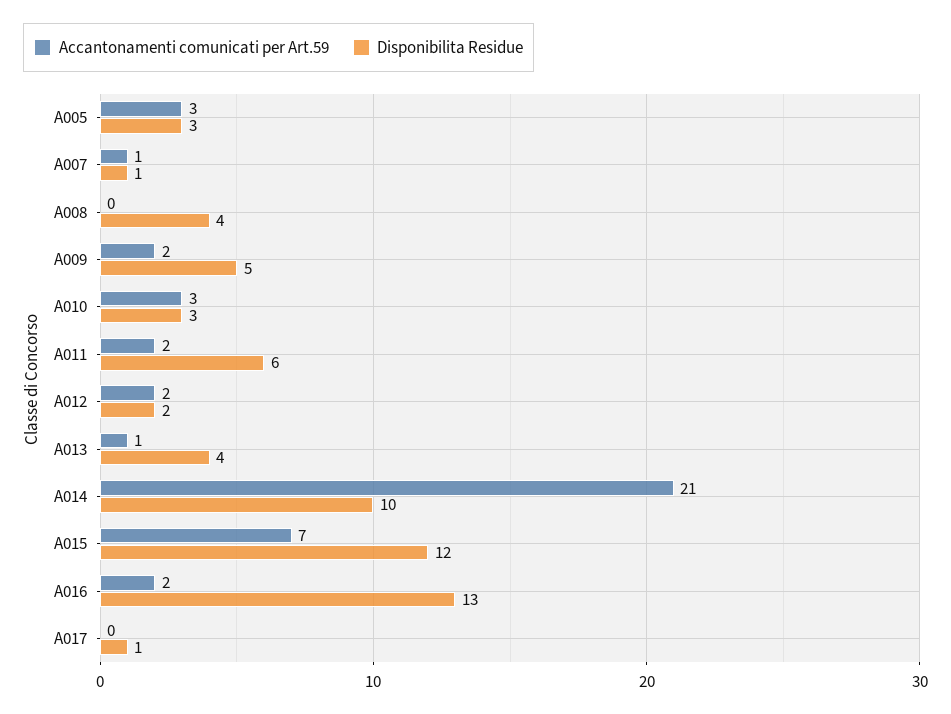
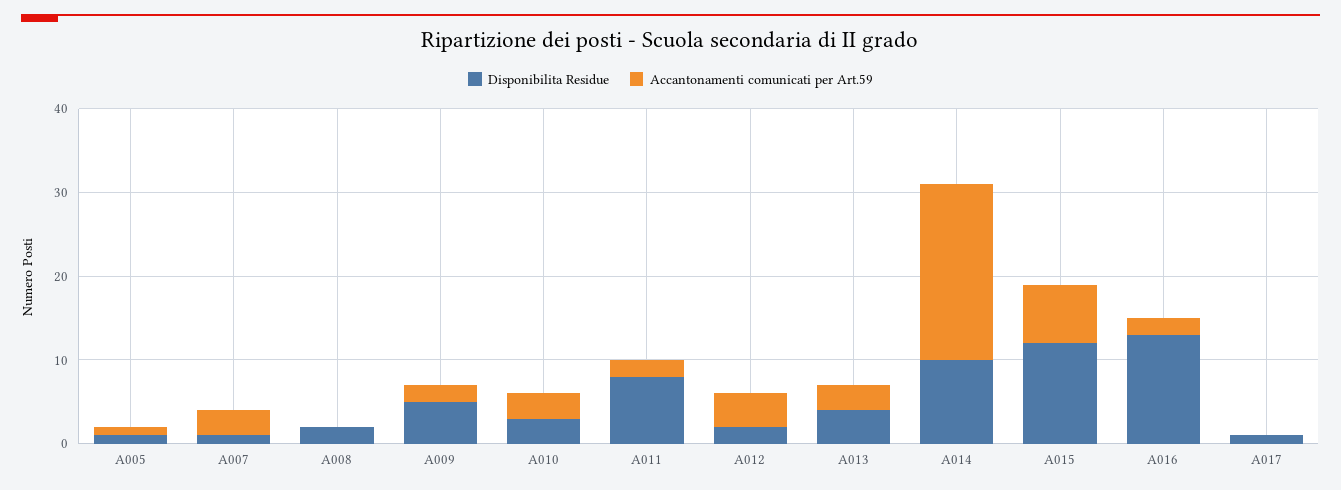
Accantonamenti comunicati per Art.59, A005: 3 -> 1
Disponibilita Residue, A005: 3 -> 1
Accantonamenti comunicati per Art.59, A007: 1 -> 3
Disponibilita Residue, A008: 4 -> 2
Disponibilita Residue, A011: 6 -> 8
Accantonamenti comunicati per Art.59, A012: 2 -> 4
Accantonamenti comunicati per Art.59, A013: 1 -> 3

